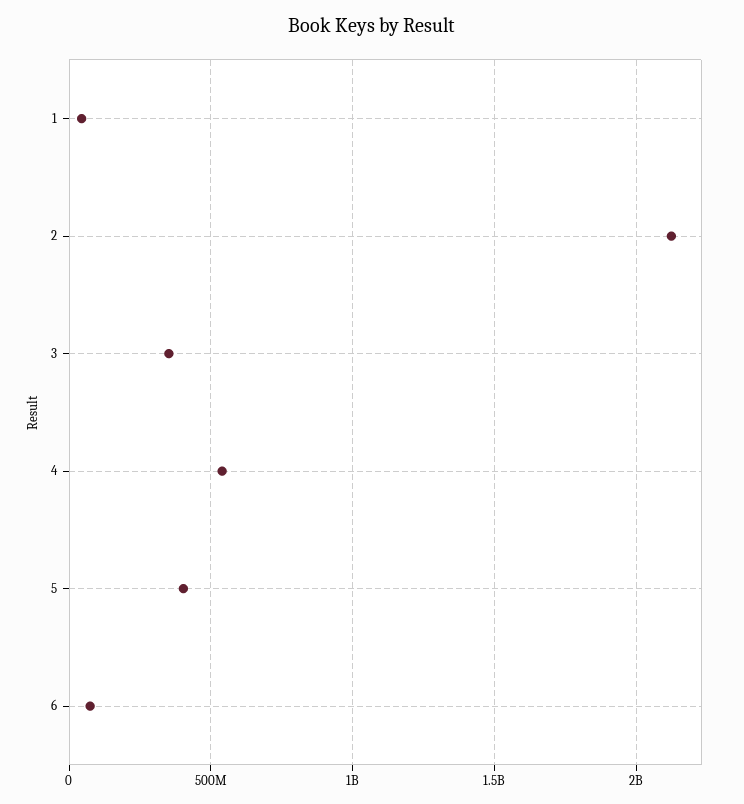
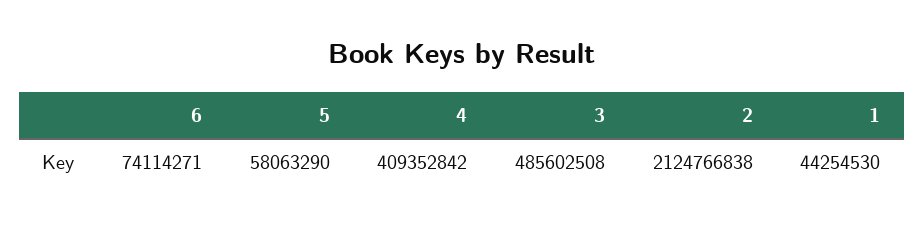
3: 350000000 -> 485602508
4: 550000000 -> 409352842
5: 400000000 -> 58063290

